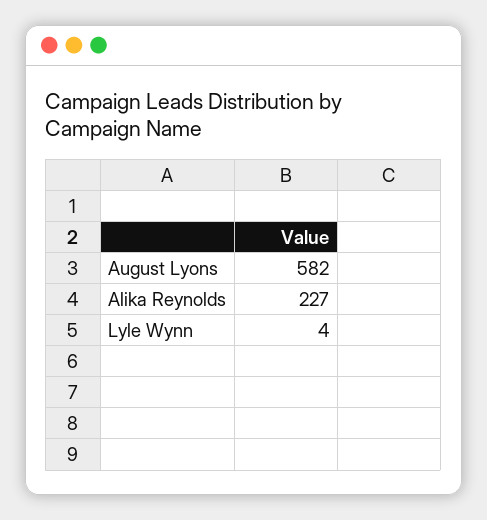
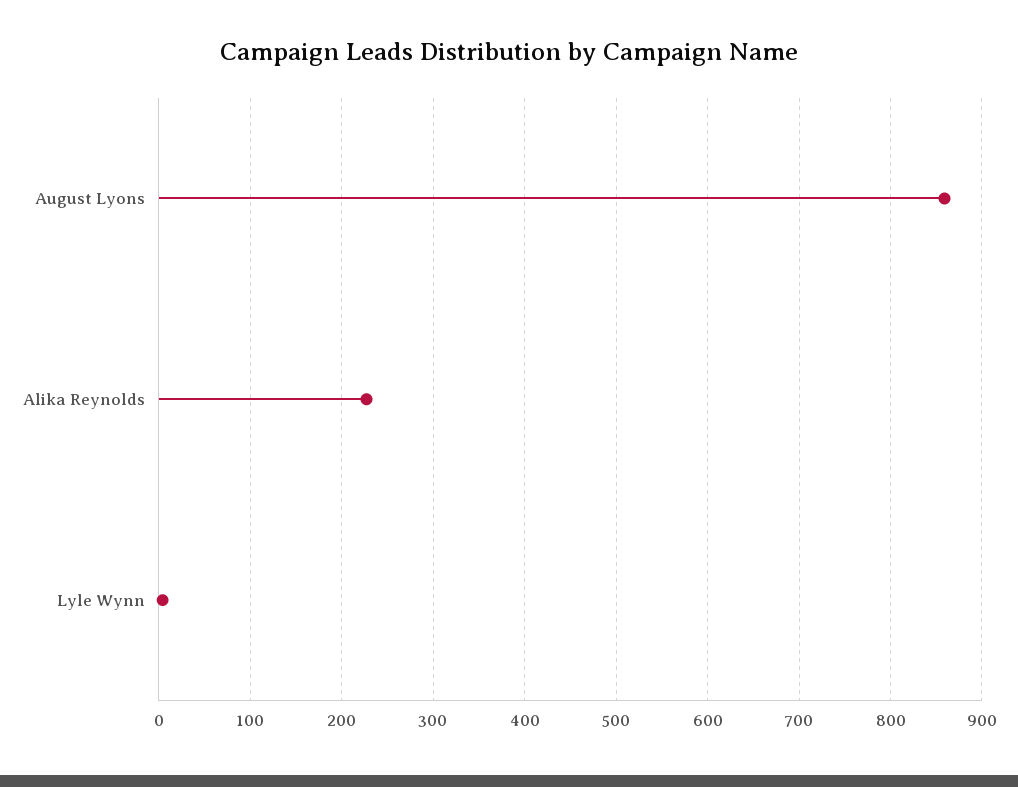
August Lyons: 582 -> 860

